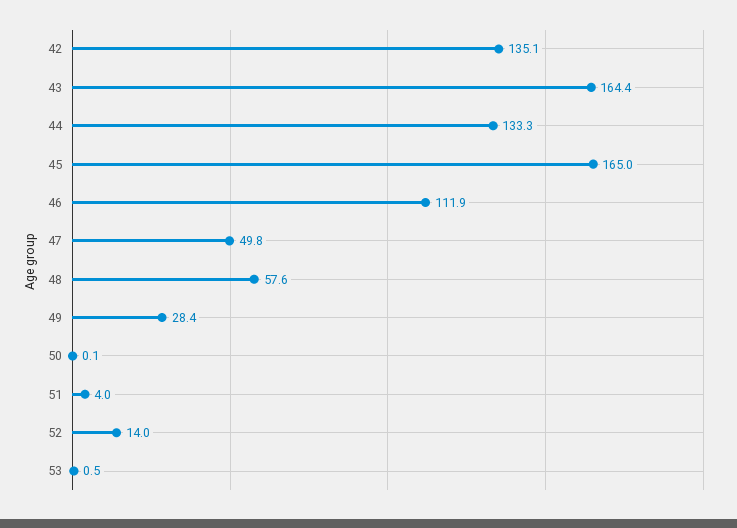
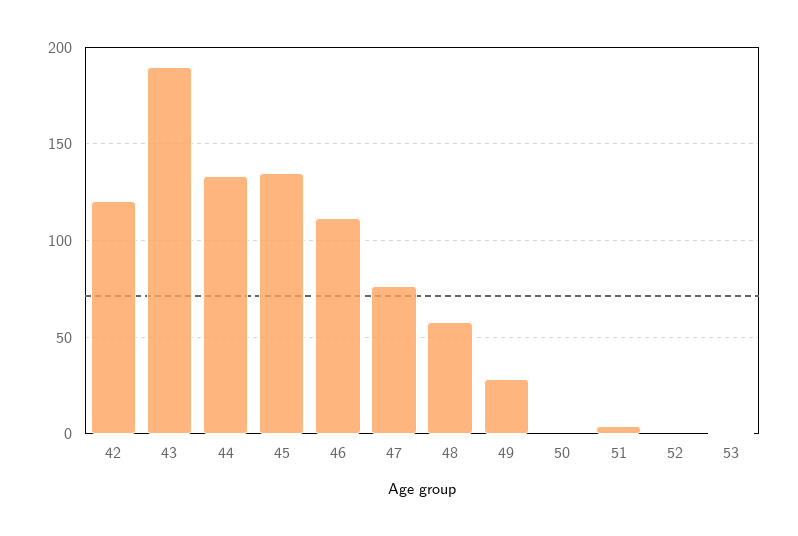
42: 135.1 -> 120
43: 164.4 -> 190
45: 165 -> 135
47: 49.8 -> 75
52: 14 -> 0

